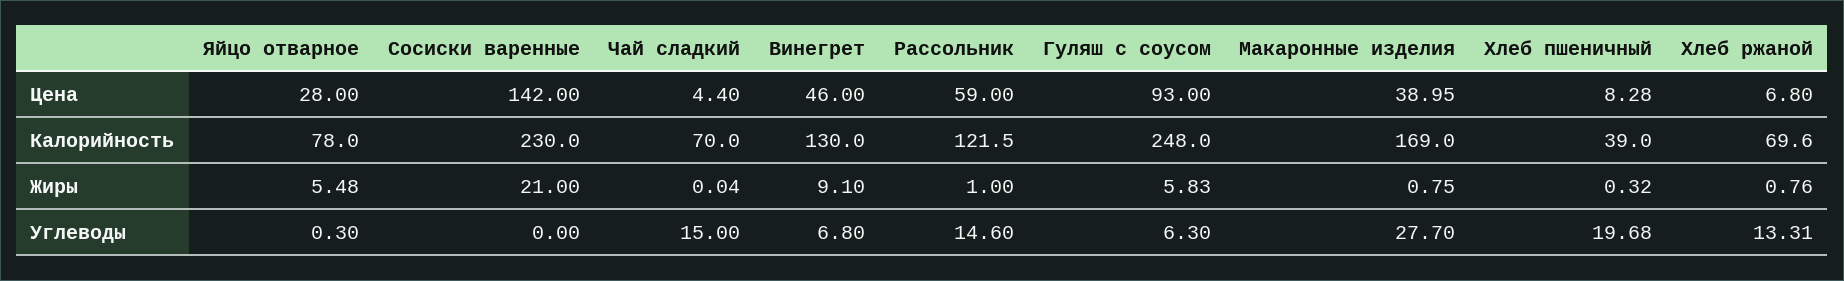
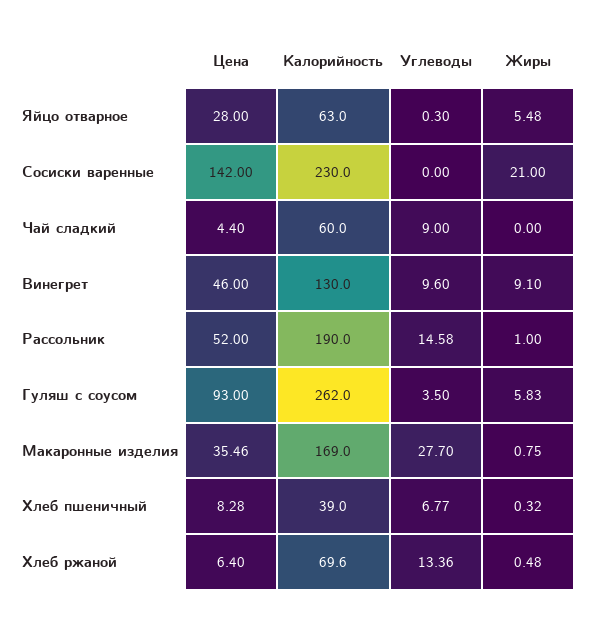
Рассольник, Цена: 59 -> 52
Макаронные изделия, Цена: 38.95 -> 35.46
Хлеб ржаной, Цена: 6.8 -> 6.4
Яйцо отварное, Калорийность: 78 -> 63
Чай сладкий, Калорийность: 70 -> 60
Рассольник, Калорийность: 121.5 -> 190
Гуляш с соусом, Калорийность: 248 -> 262
Чай сладкий, Жиры: 0.04 -> 0
Хлеб ржаной, Жиры: 0.76 -> 0.48
Чай сладкий, Углеводы: 15 -> 9
Винегрет, Углеводы: 6.8 -> 9.6
Рассольник, Углеводы: 14.6 -> 14.58
Гуляш с соусом, Углеводы: 6.3 -> 3.5
Хлеб пшеничный, Углеводы: 19.68 -> 6.77
Хлеб ржаной, Углеводы: 13.31 -> 13.36

